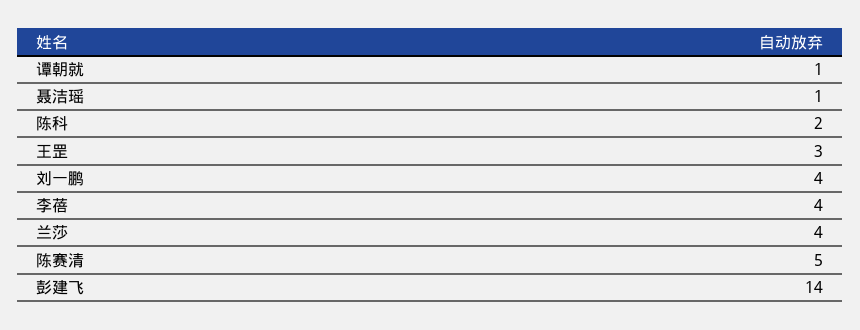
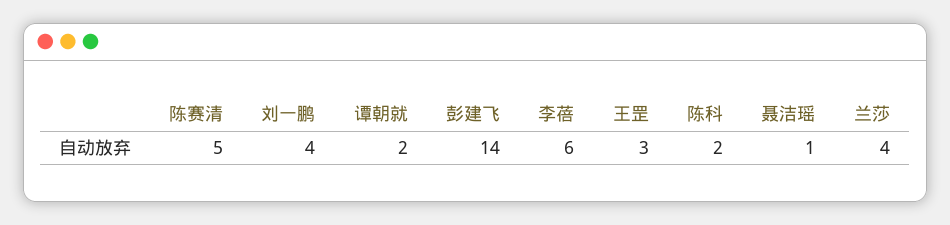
谭朝就: 1 -> 2
李蓓: 4 -> 6

